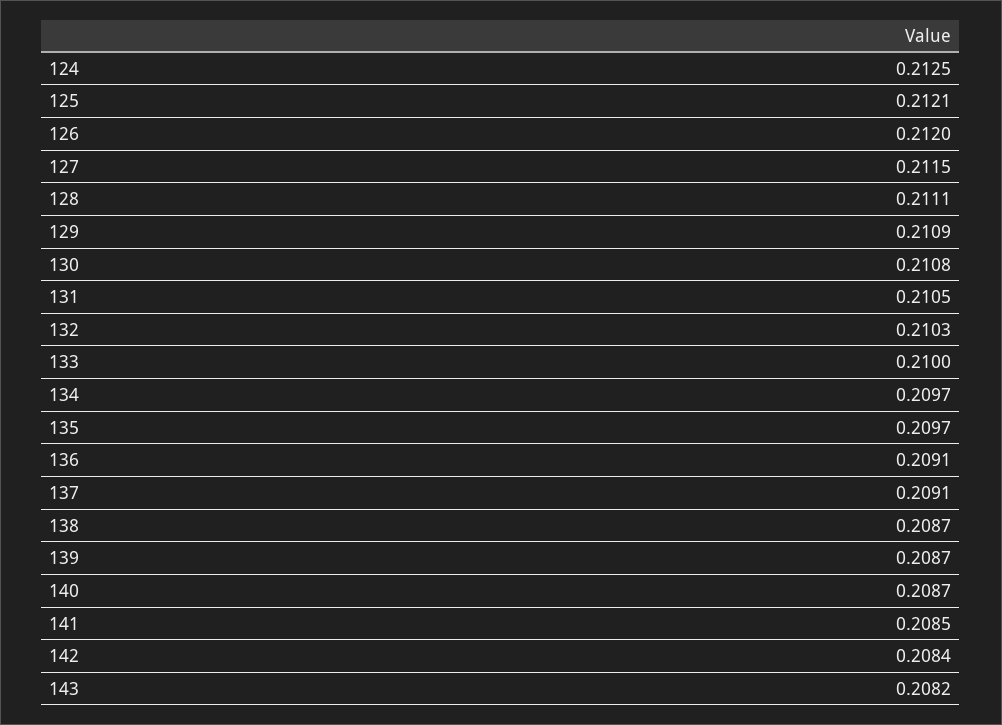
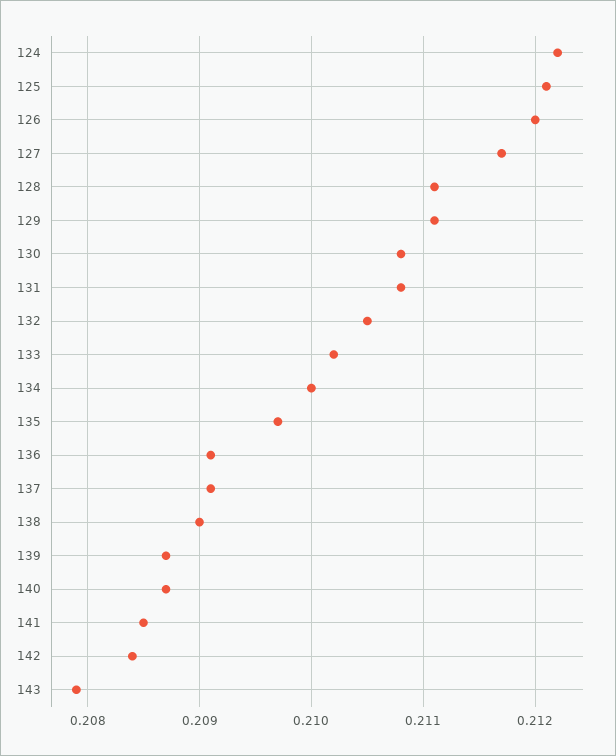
124: 0.2125 -> 0.2122
127: 0.2115 -> 0.2117
129: 0.2109 -> 0.2111
131: 0.2105 -> 0.2108
132: 0.2103 -> 0.2105
133: 0.21 -> 0.2102
134: 0.2097 -> 0.21
138: 0.2087 -> 0.209
143: 0.2082 -> 0.2079

